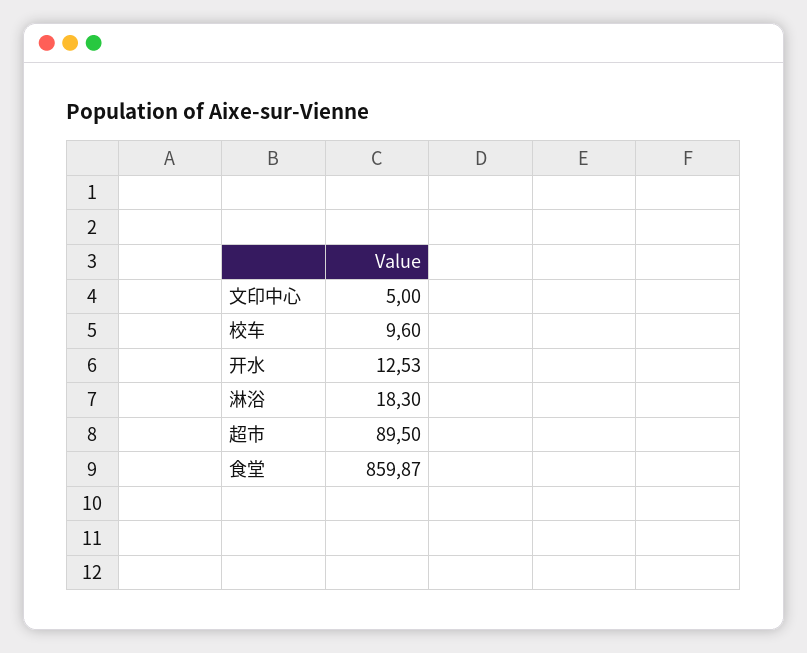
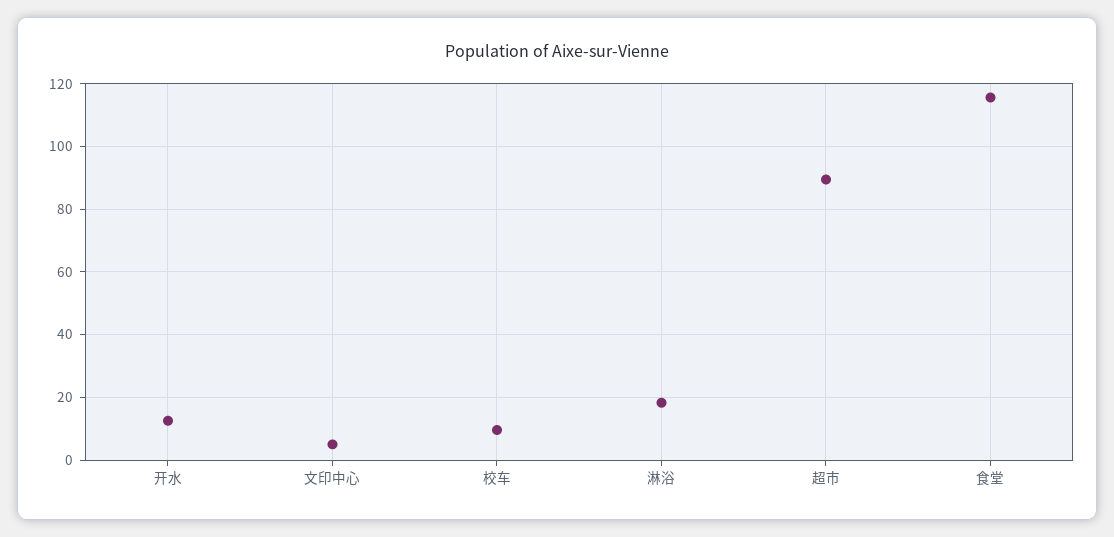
食堂: 859.87 -> 116

